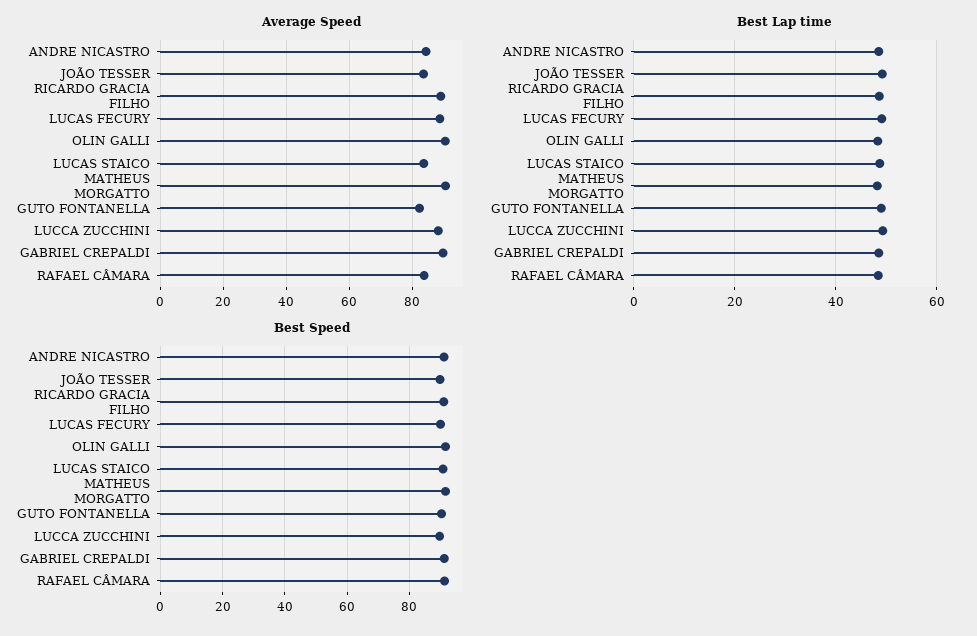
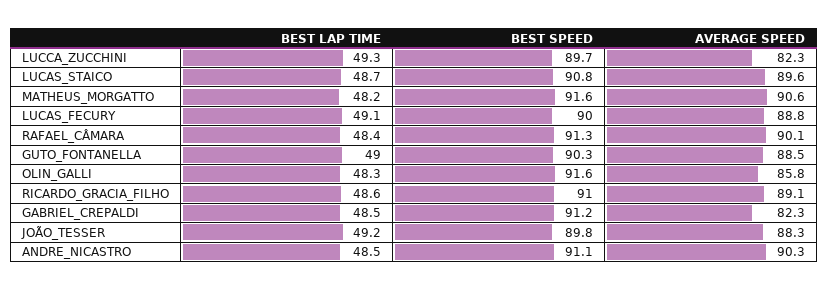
Average Speed, ANDRE NICASTRO: 84 -> 90.3
Average Speed, JOÃO TESSER: 84 -> 88.3
Average Speed, OLIN GALLI: 90 -> 85.8
Average Speed, LUCAS STAICO: 84 -> 89.6
Average Speed, GUTO FONTANELLA: 82 -> 88.5
Average Speed, LUCCA ZUCCHINI: 88 -> 82.3
Average Speed, GABRIEL CREPALDI: 90 -> 82.3
Average Speed, RAFAEL CÂMARA: 84 -> 90.1

